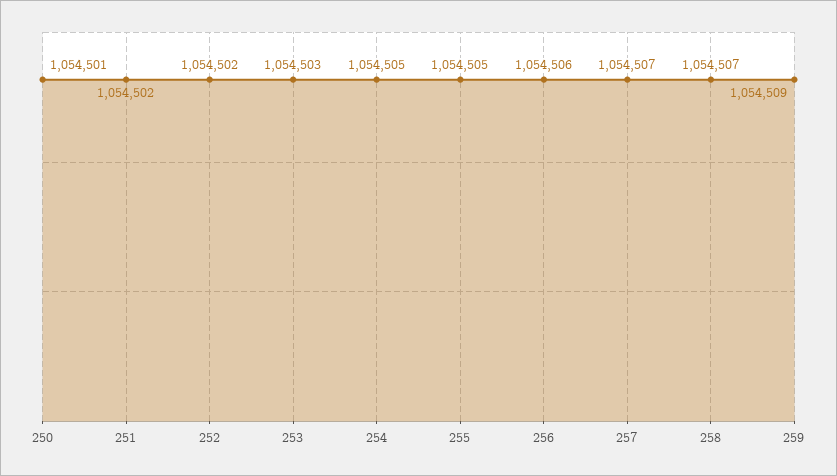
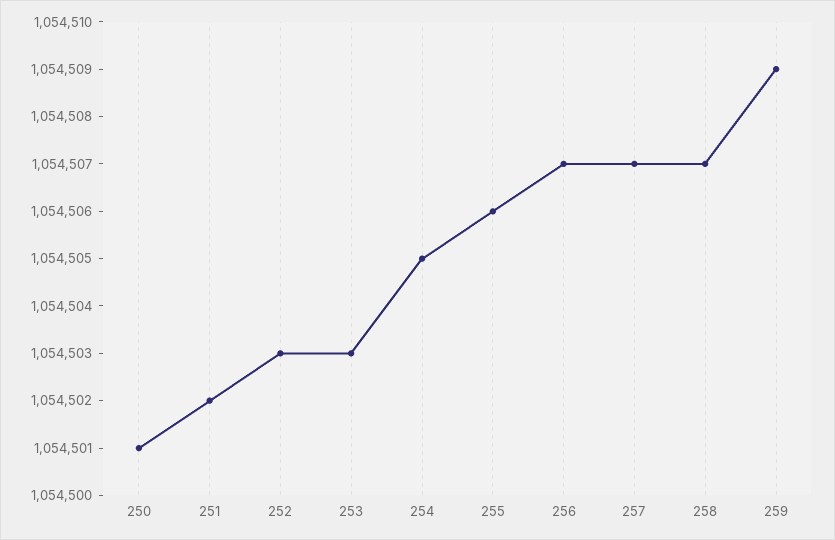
252: 1054502 -> 1054503
255: 1054505 -> 1054506
256: 1054506 -> 1054507

